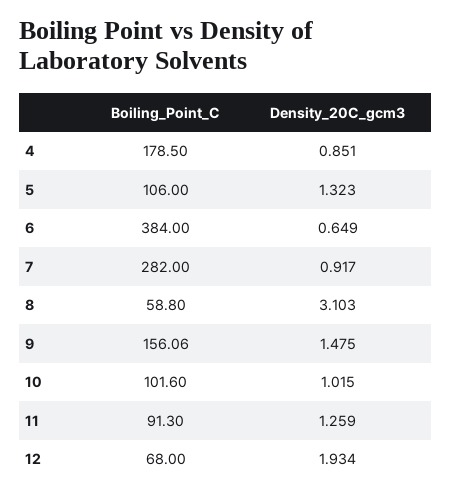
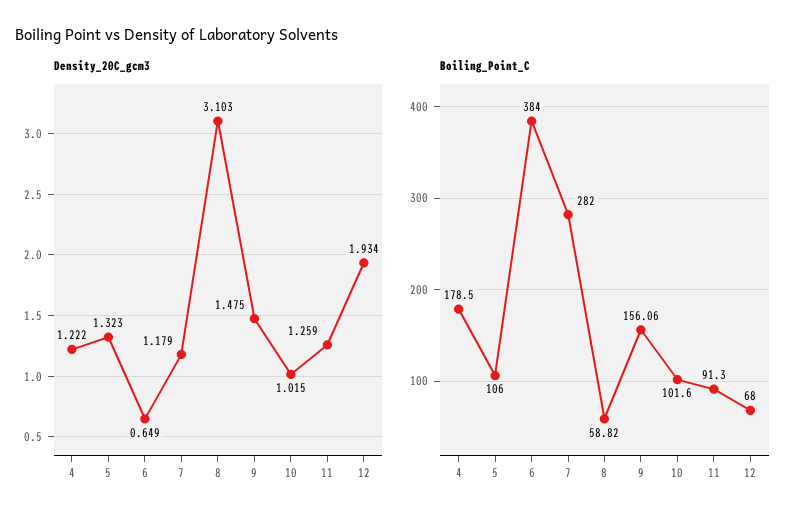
Density_20C_gcm3, 4: 0.851 -> 1.222
Density_20C_gcm3, 7: 0.917 -> 1.179
Boiling_Point_C, 8: 58.8 -> 58.82

